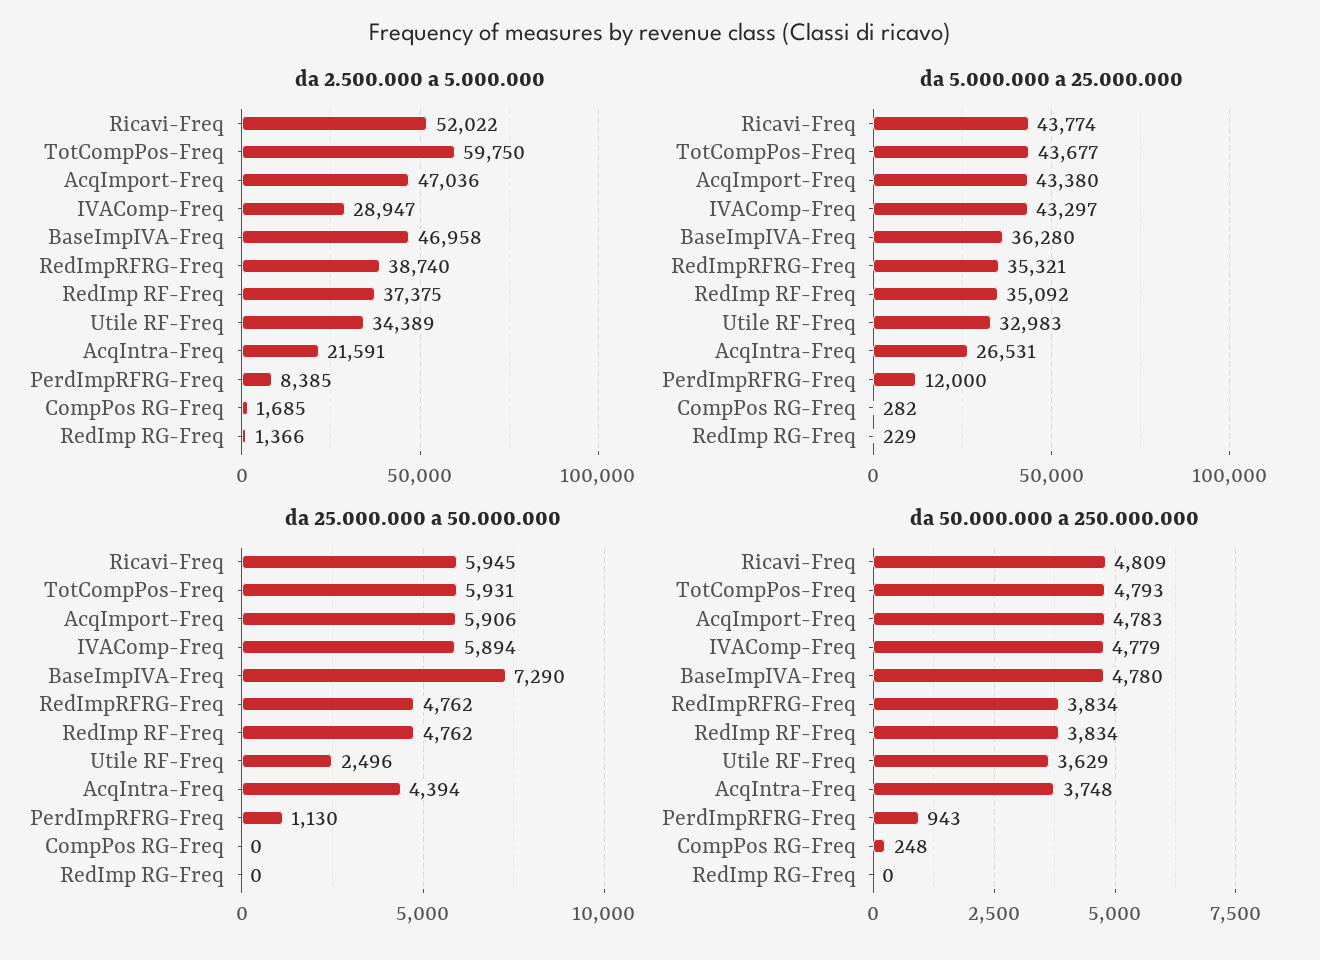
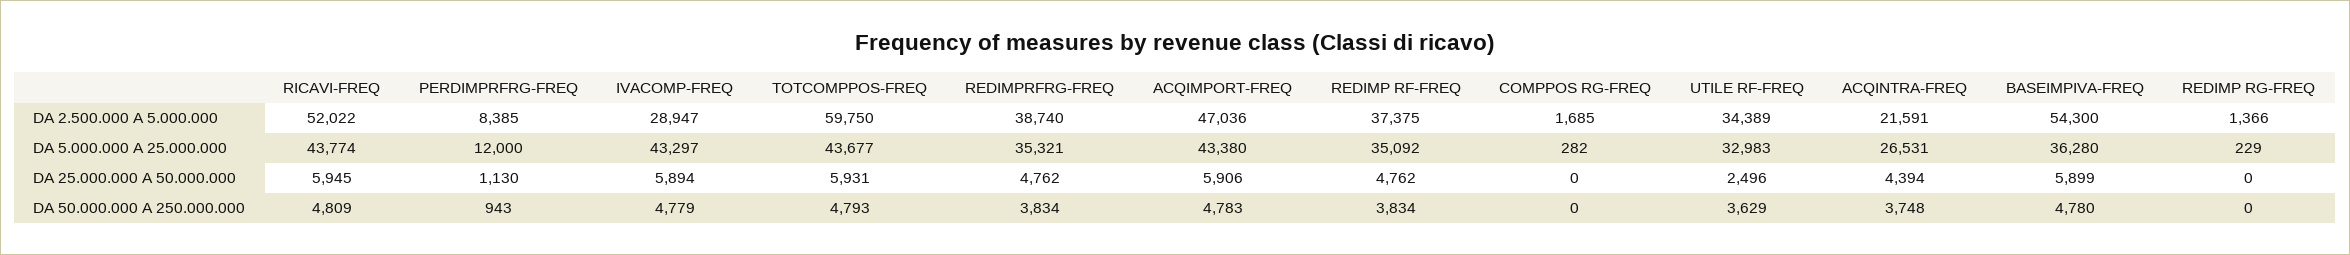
da 2.500.000 a 5.000.000, BaseImpIVA-Freq: 46958 -> 54300
da 25.000.000 a 50.000.000, BaseImpIVA-Freq: 7290 -> 5899
da 50.000.000 a 250.000.000, CompPos RG-Freq: 248 -> 0

